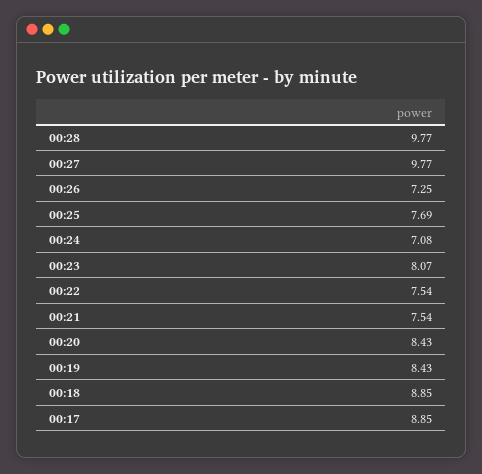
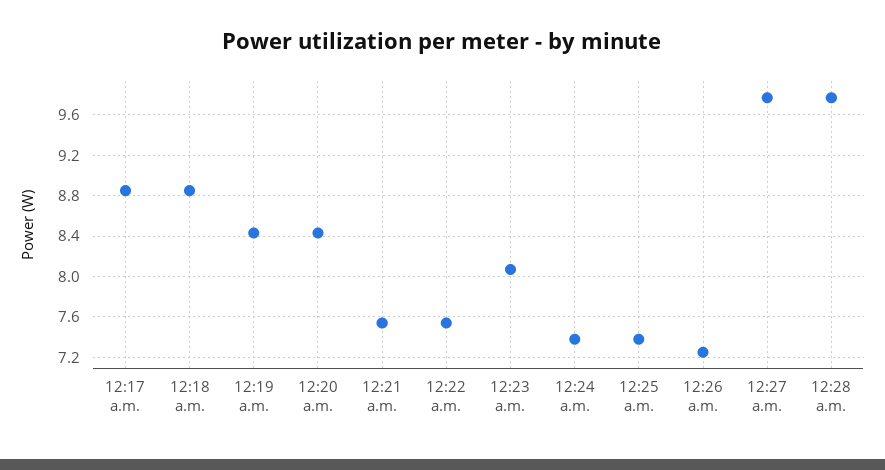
00:25: 7.69 -> 7.4
00:24: 7.08 -> 7.4

